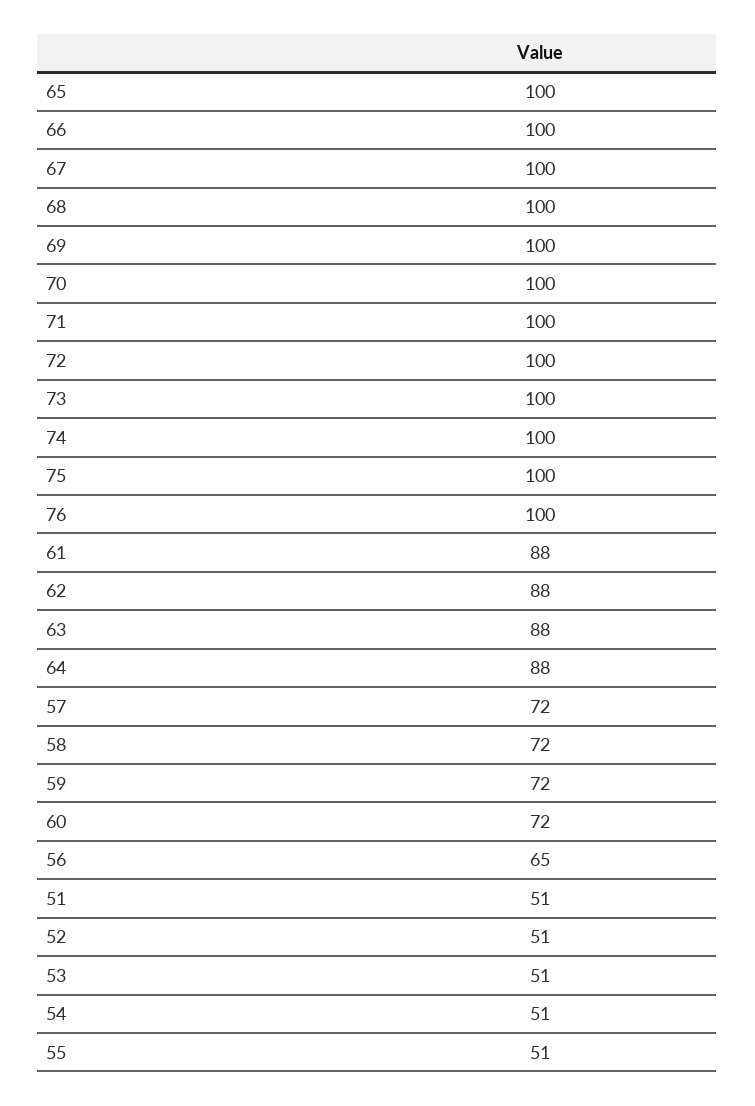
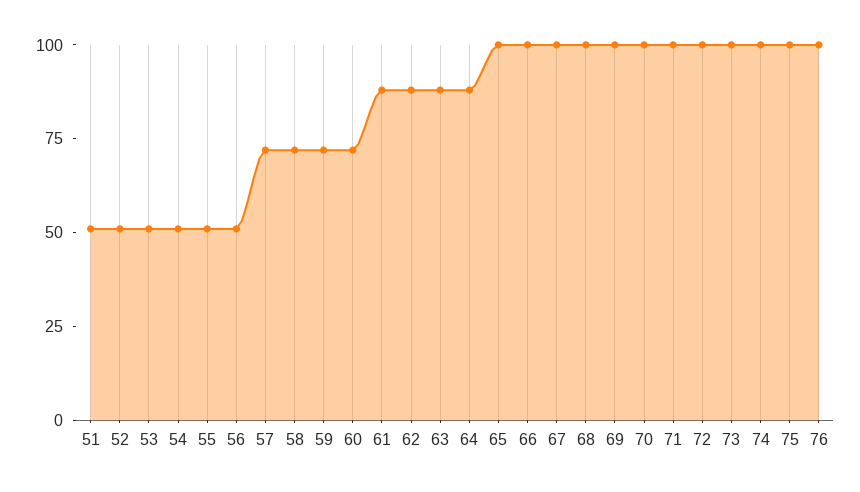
56: 65 -> 50

